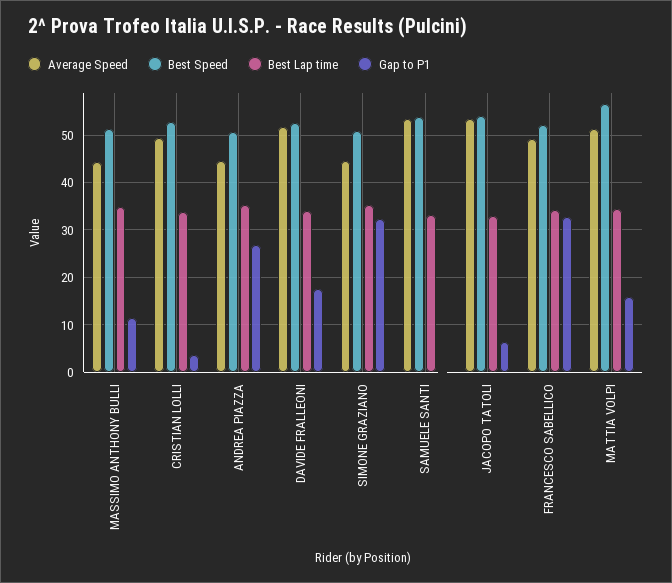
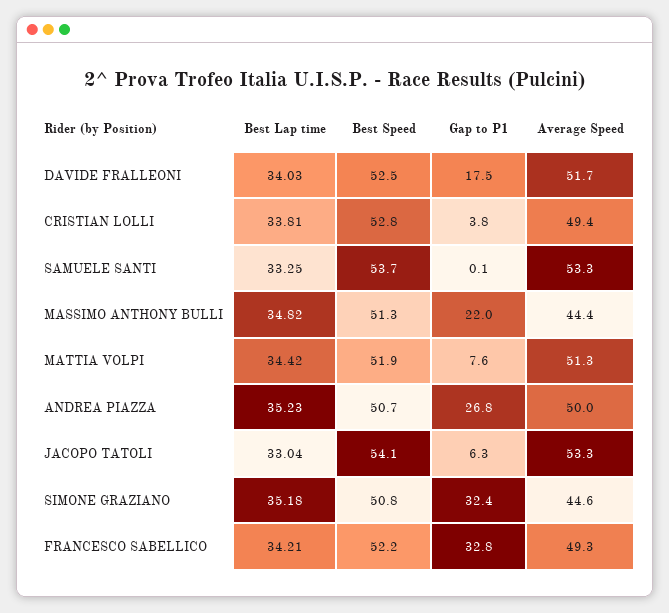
Gap to P1, MASSIMO ANTHONY BULLI: 12 -> 22
Average Speed, ANDREA PIAZZA: 44 -> 50
Best Speed, MATTIA VOLPI: 56 -> 51.9
Gap to P1, MATTIA VOLPI: 16 -> 7.6

